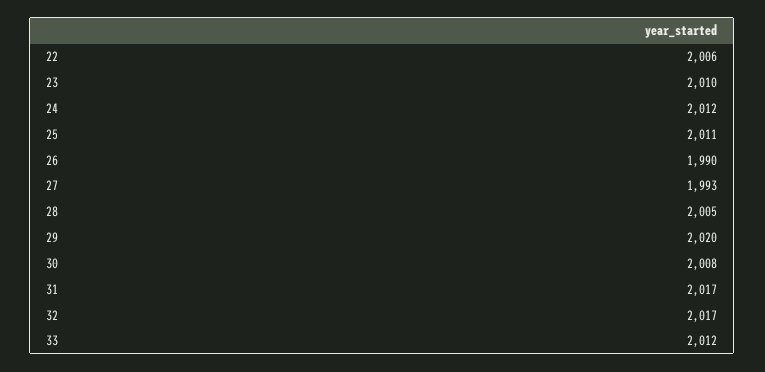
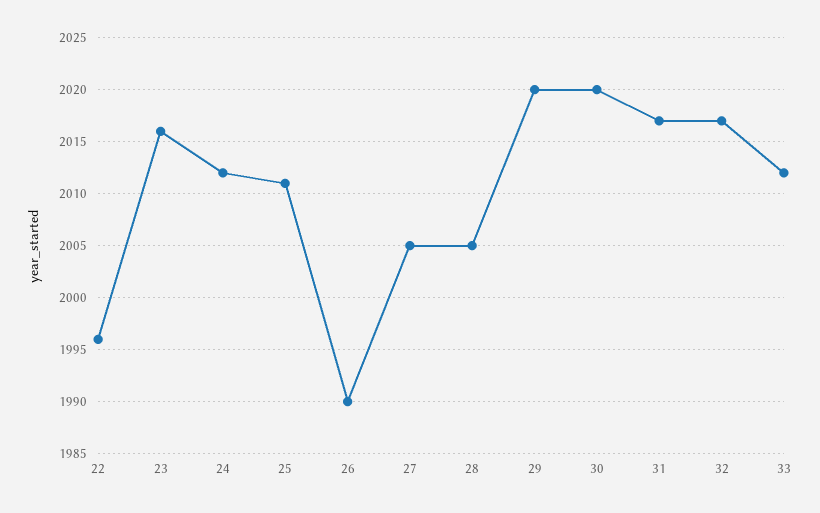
22: 2006 -> 1996
23: 2010 -> 2016
27: 1993 -> 2005
30: 2008 -> 2020

